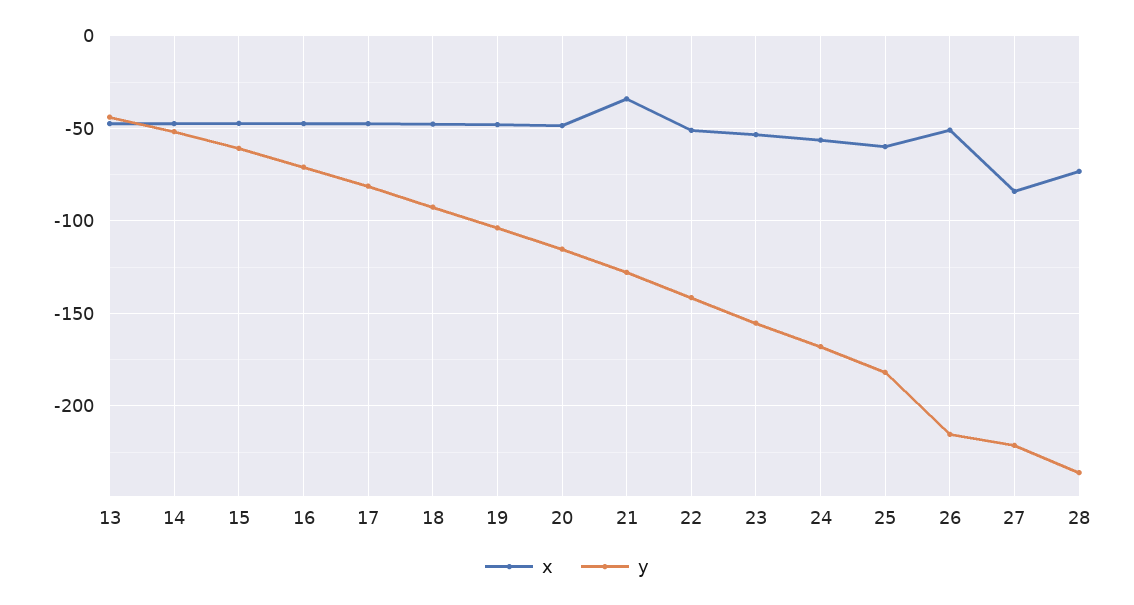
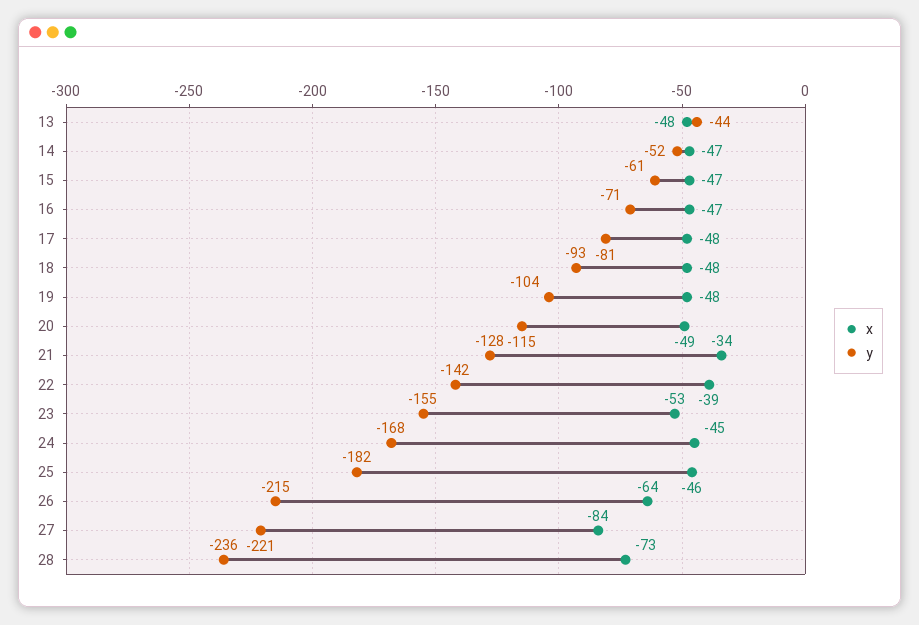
x, 22: -50 -> -39
x, 24: -55 -> -45
x, 25: -60 -> -46
x, 26: -50 -> -64

